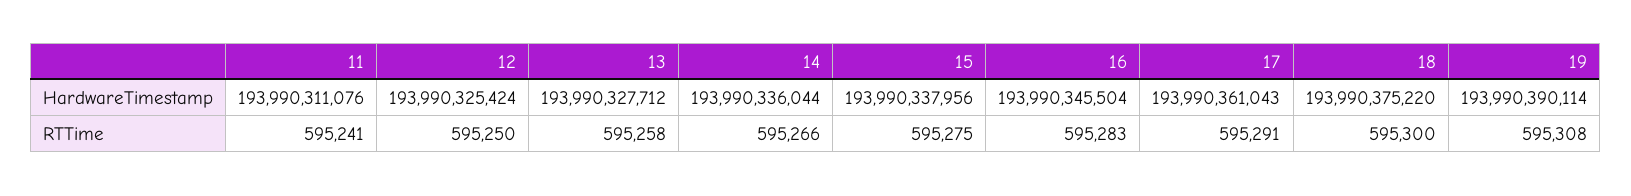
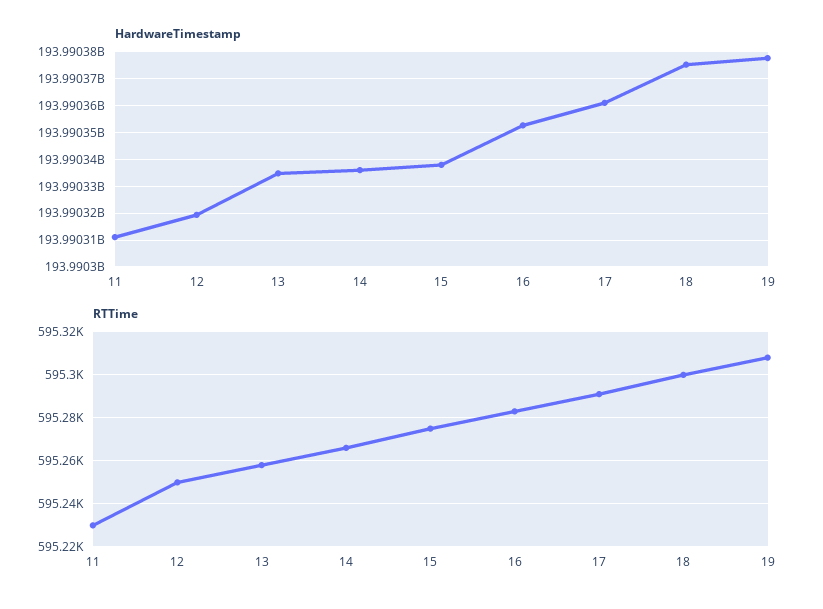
HardwareTimestamp, 12: 193990325424 -> 193990320000
HardwareTimestamp, 13: 193990327712 -> 193990335000
HardwareTimestamp, 16: 193990345504 -> 193990352500
HardwareTimestamp, 19: 193990390114 -> 193990377500
RTTime, 11: 595241 -> 595230

